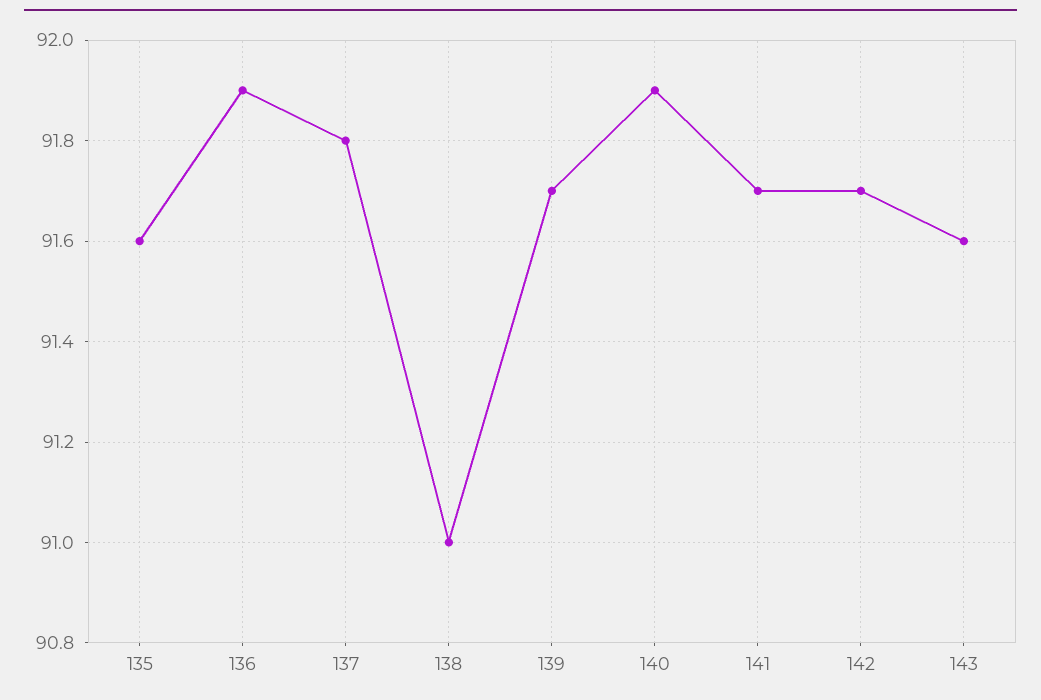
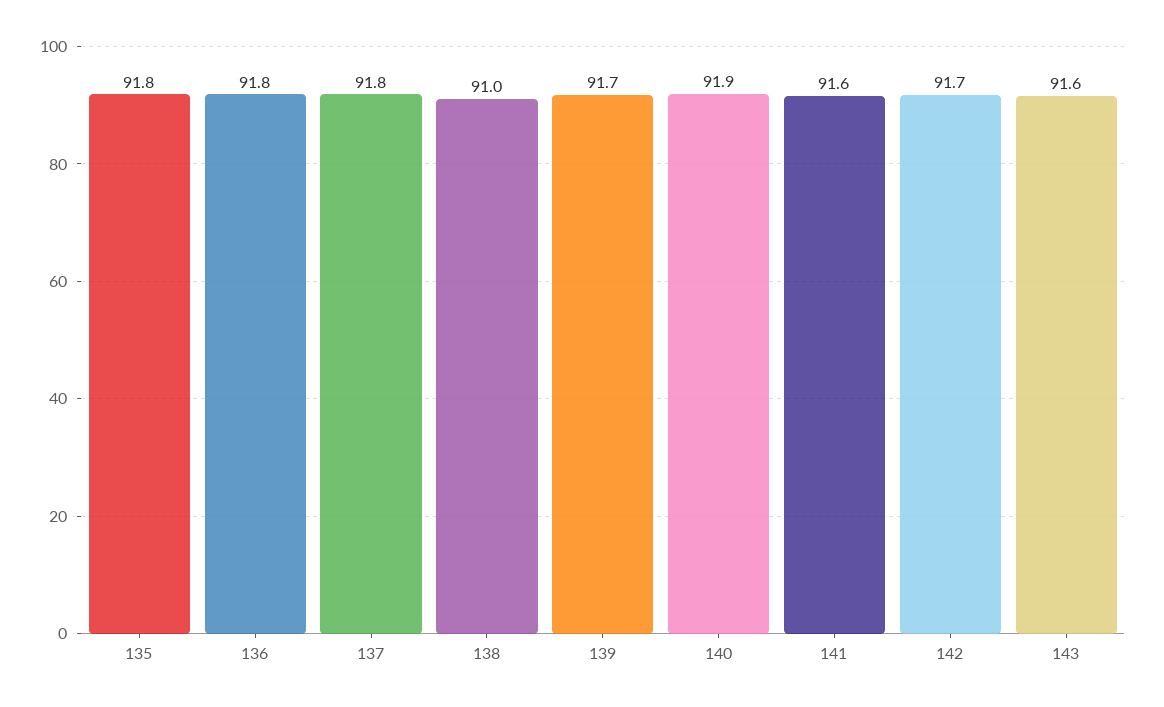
135: 91.6 -> 91.8
136: 91.9 -> 91.8
141: 91.7 -> 91.6

